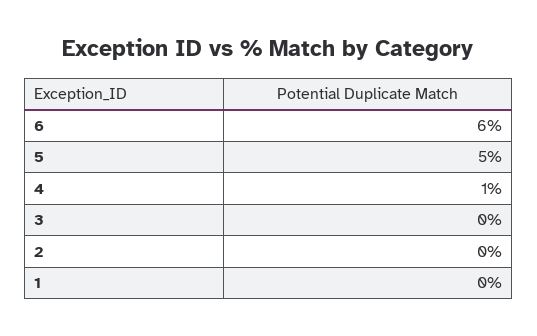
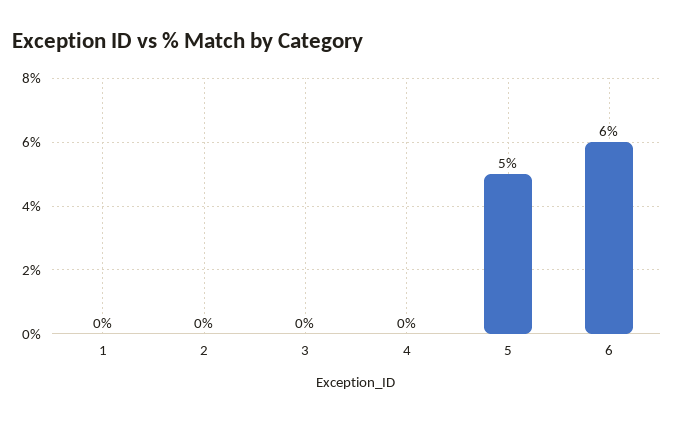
4: 1 -> 0

